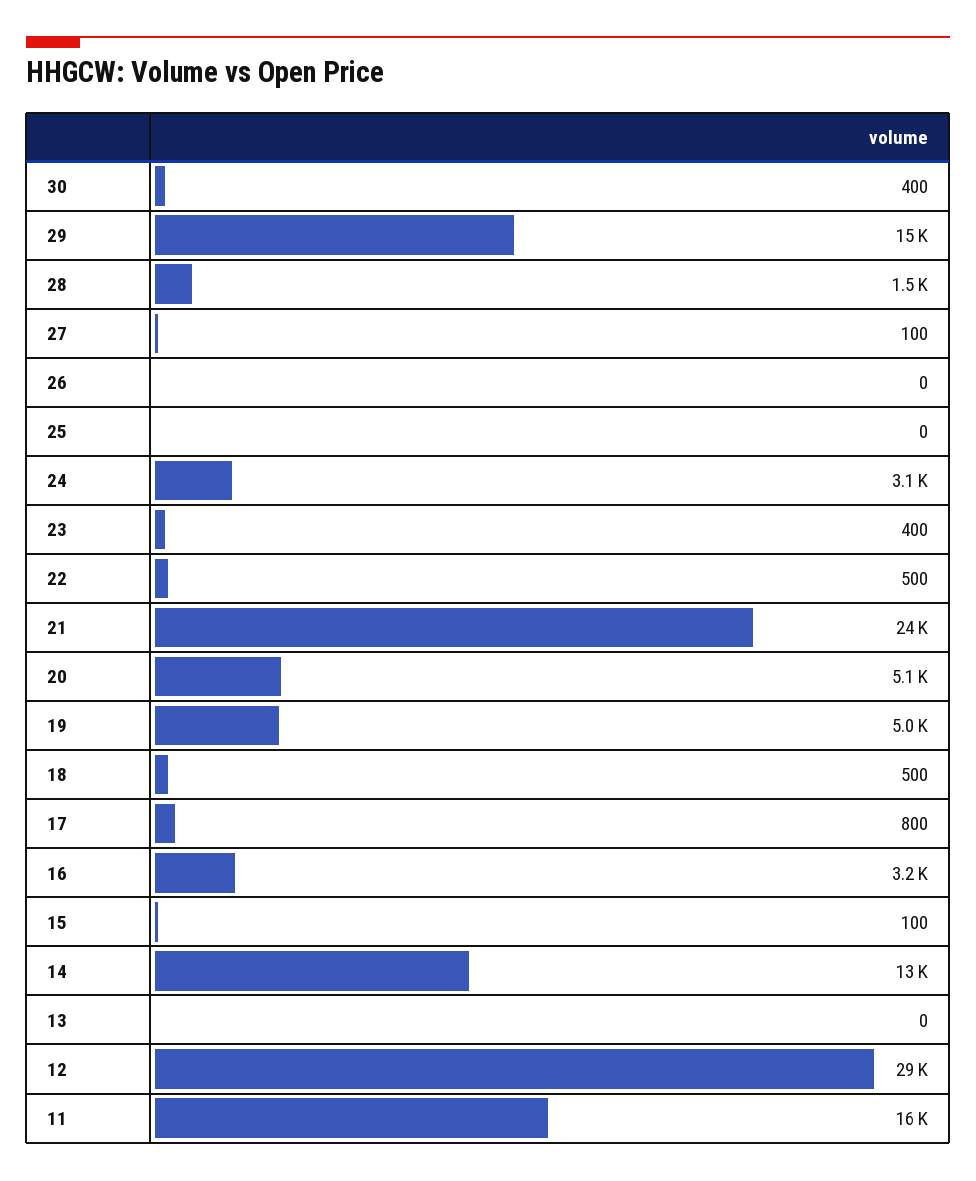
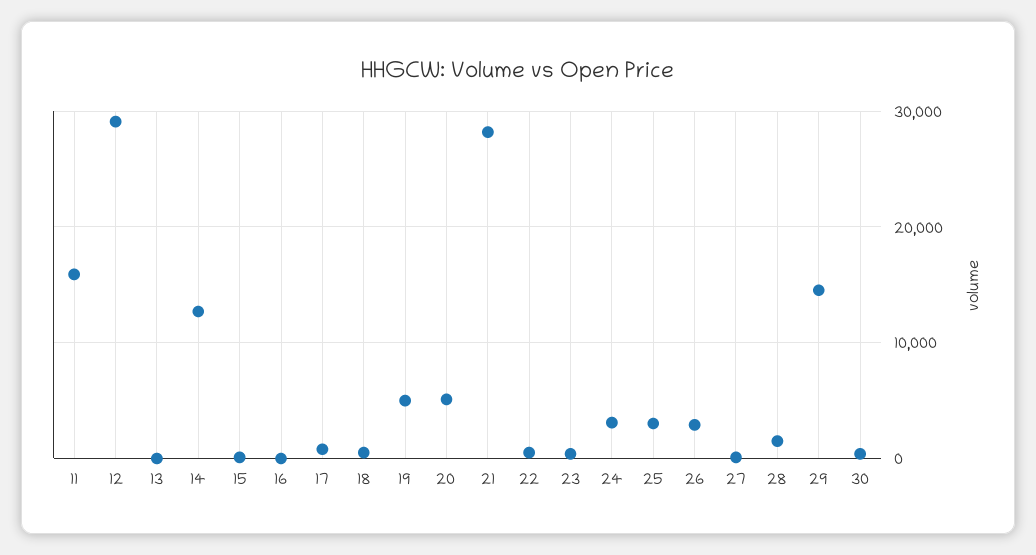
26: 0 -> 3000
25: 0 -> 3000
21: 24000 -> 28000
16: 3200 -> 0

